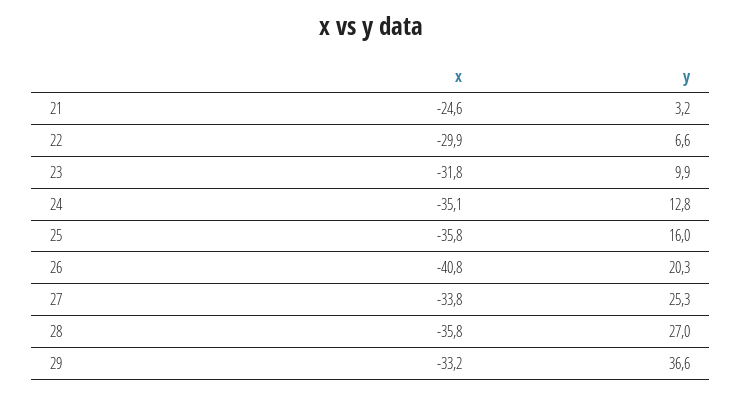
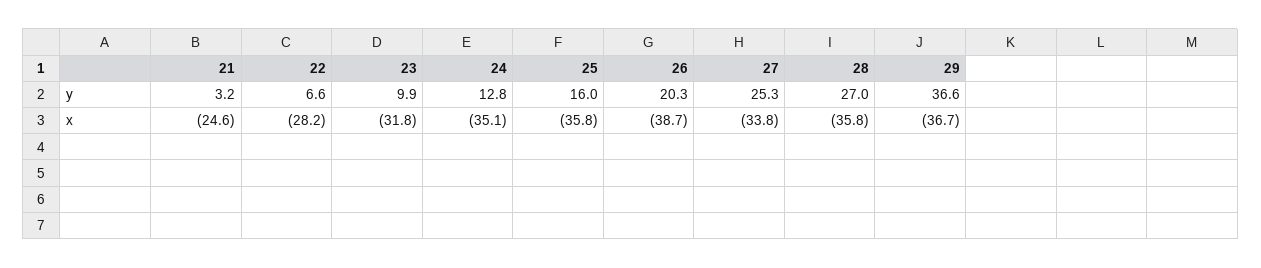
x, 22: -29.9 -> -28.2
x, 26: -40.8 -> -38.7
x, 29: -33.2 -> -36.7

